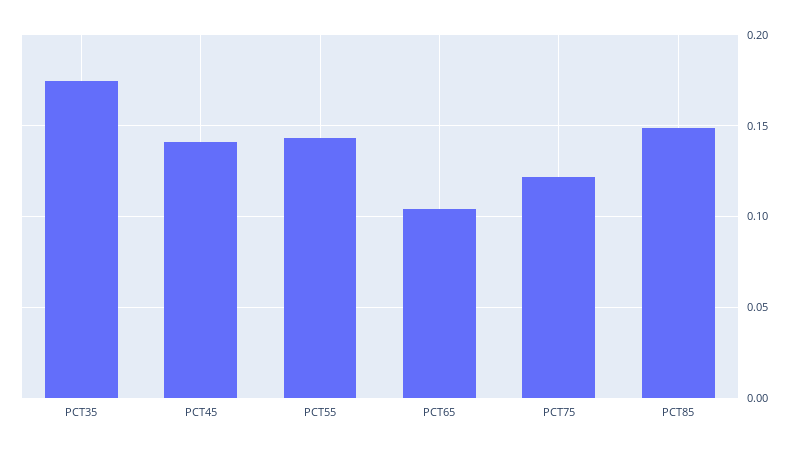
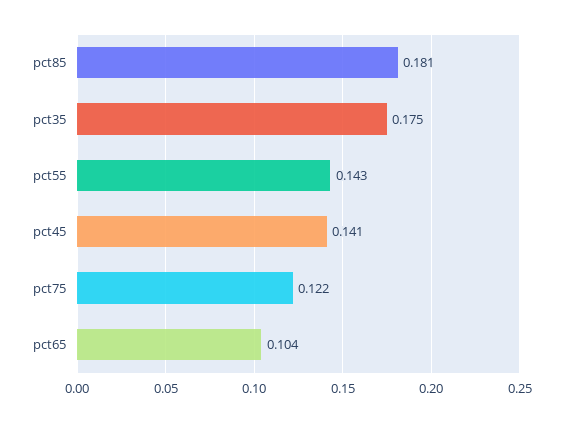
PCT85: 0.15 -> 0.181

